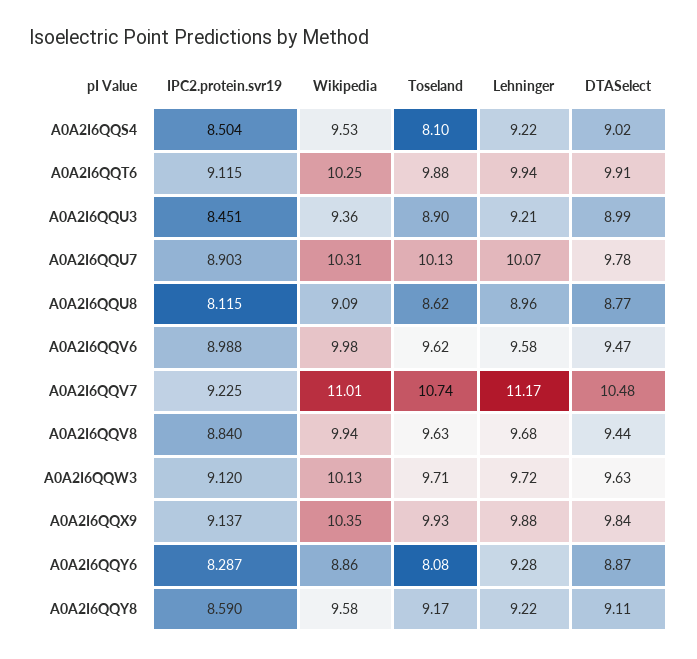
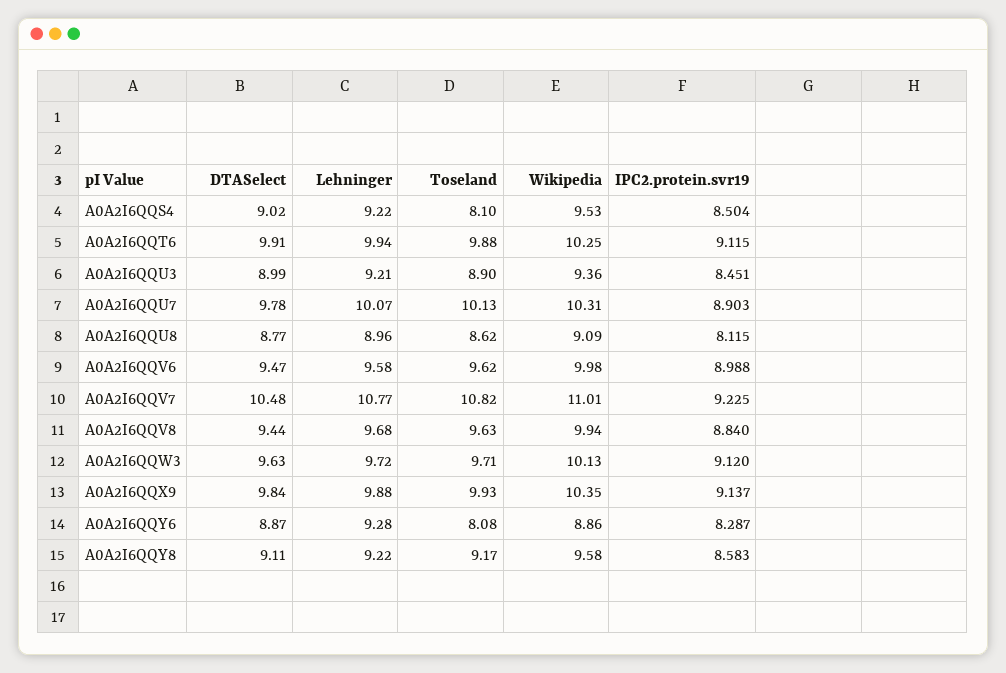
Toseland, A0A2I6QQV7: 10.74 -> 10.82
Lehninger, A0A2I6QQV7: 11.17 -> 10.77
IPC2.protein.svr19, A0A2I6QQY8: 8.59 -> 8.583

